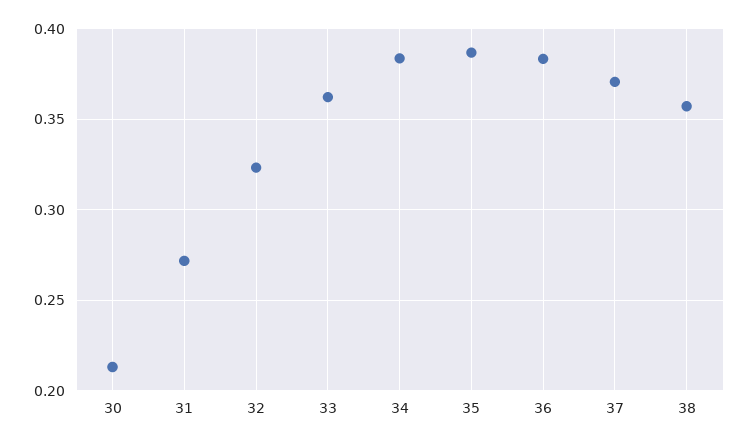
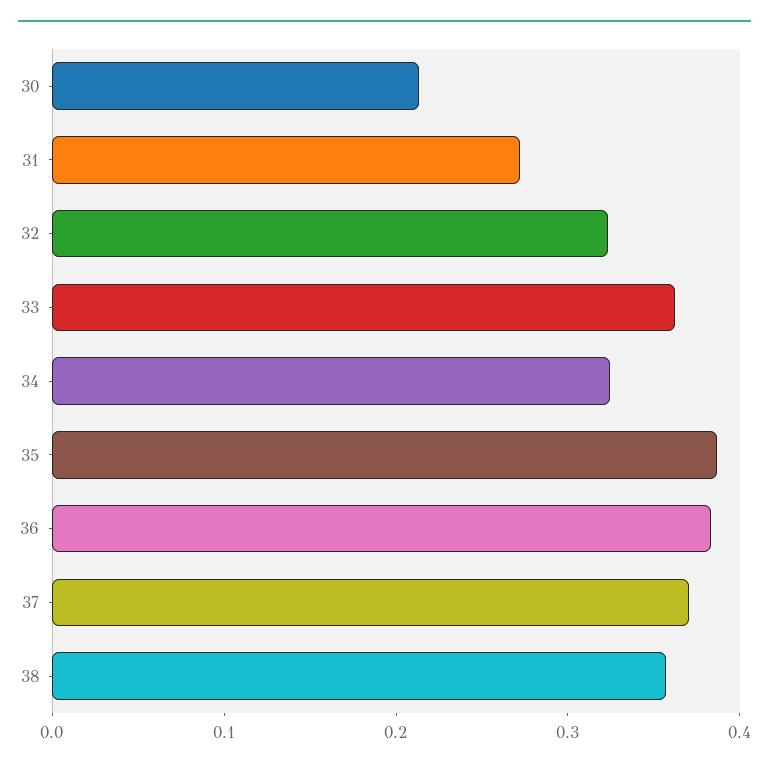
34: 0.385 -> 0.32

